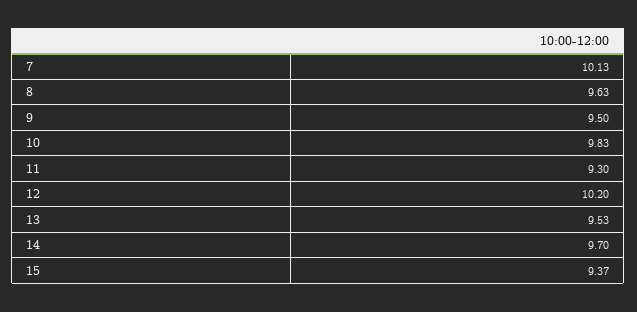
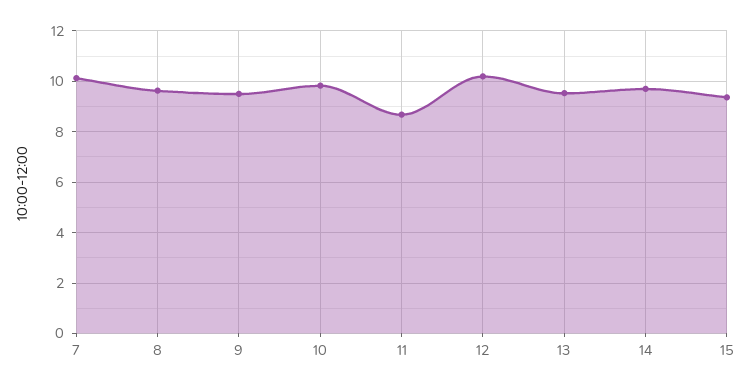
11: 9.3 -> 8.75

